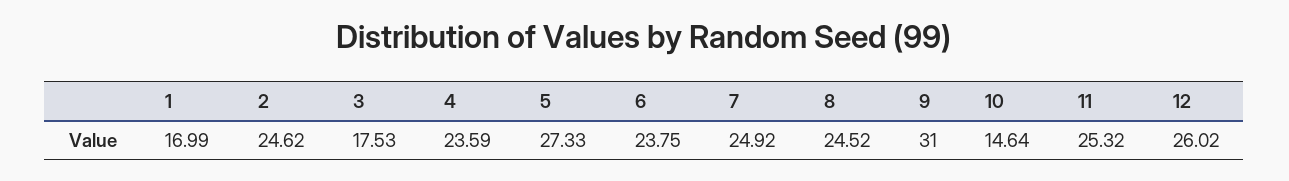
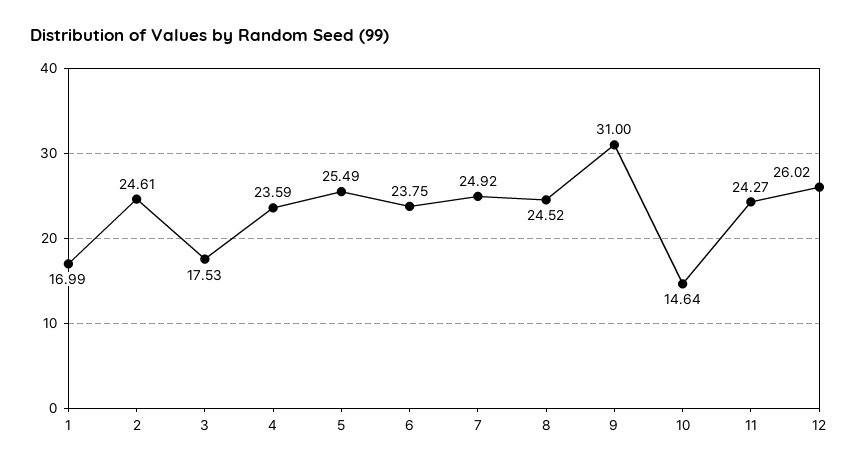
2: 24.62 -> 24.61
5: 27.33 -> 25.49
11: 25.32 -> 24.27

